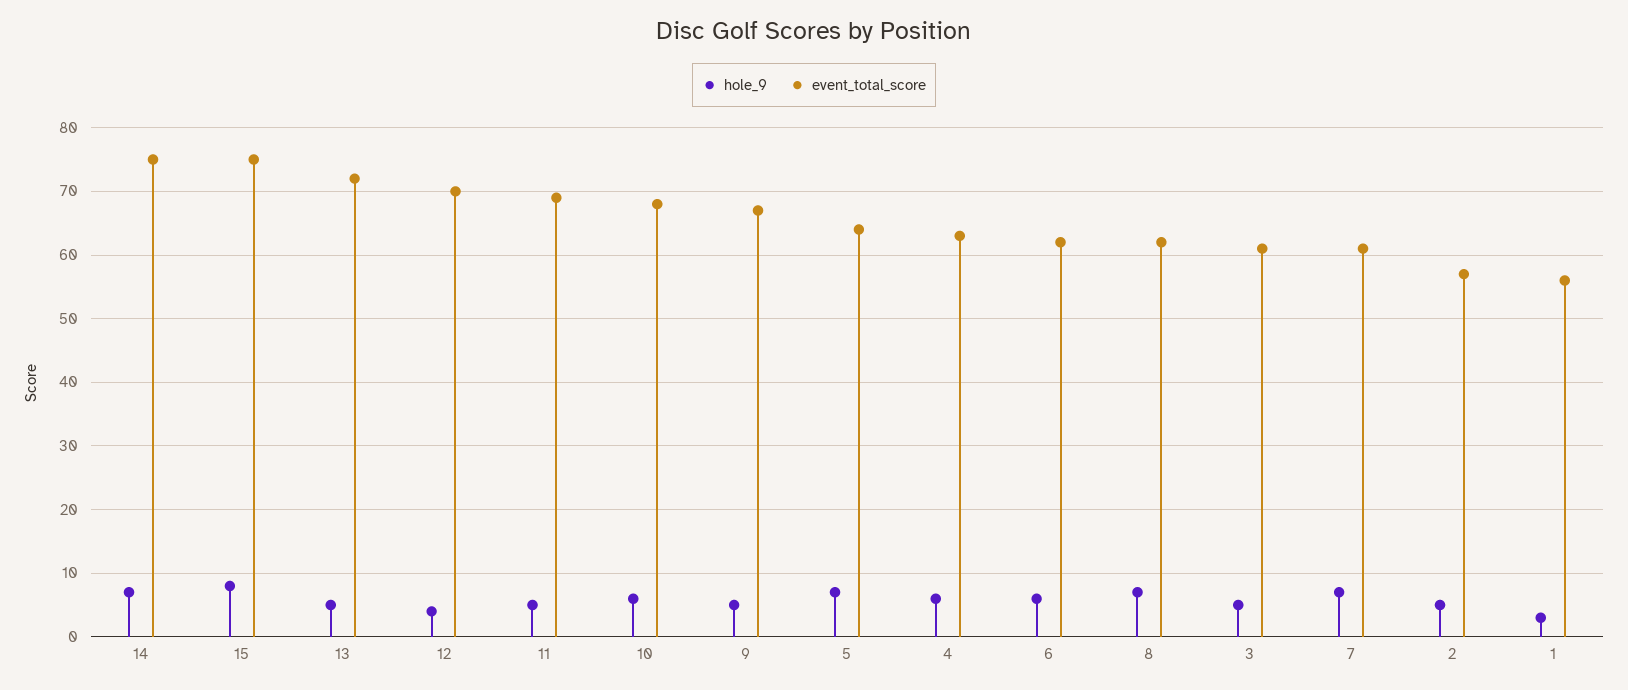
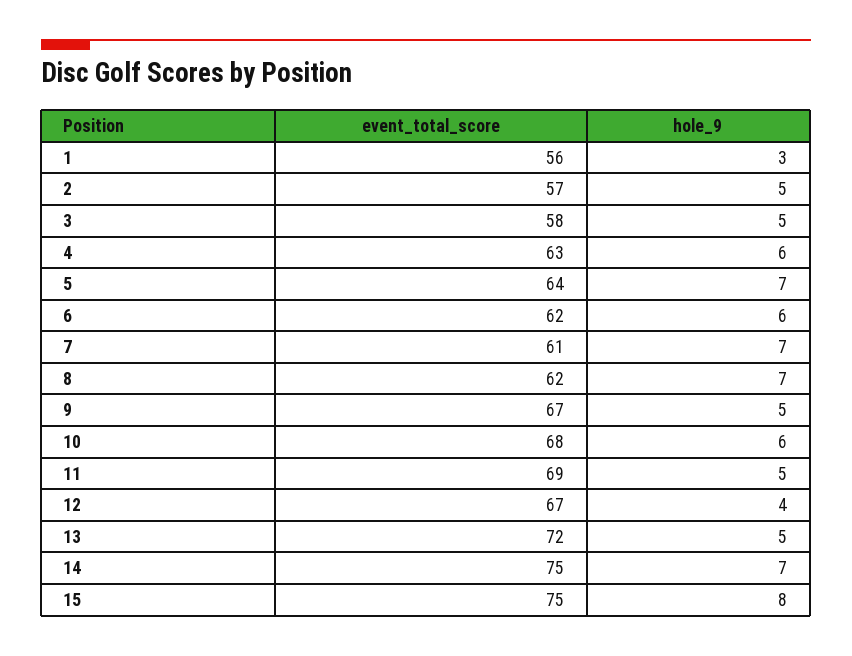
event_total_score, 12: 70 -> 67
event_total_score, 3: 61 -> 58

